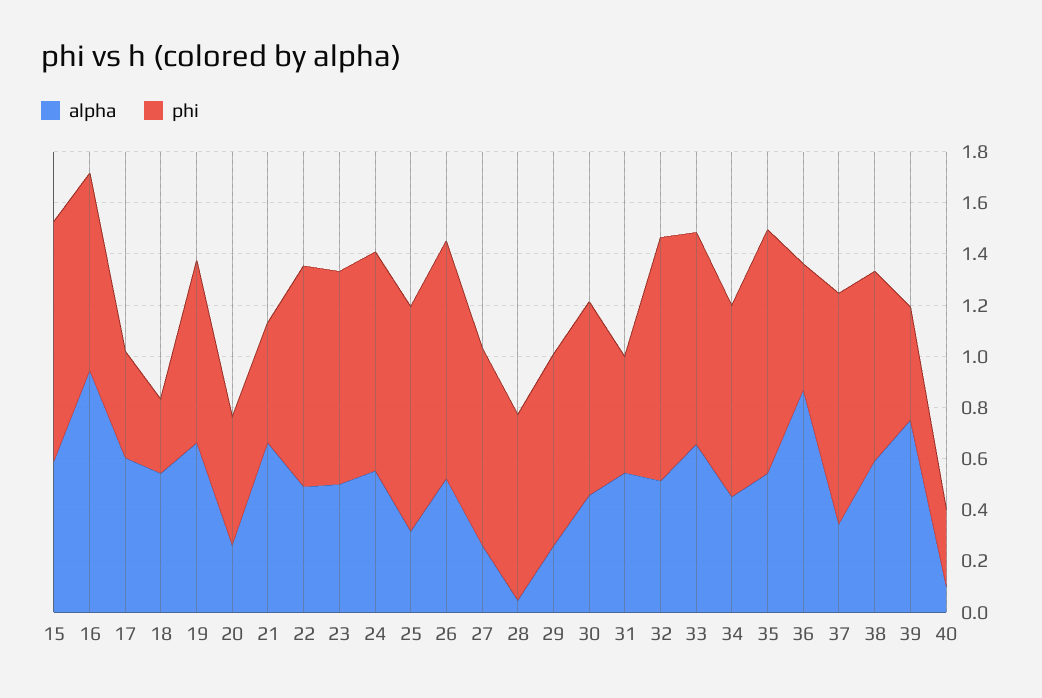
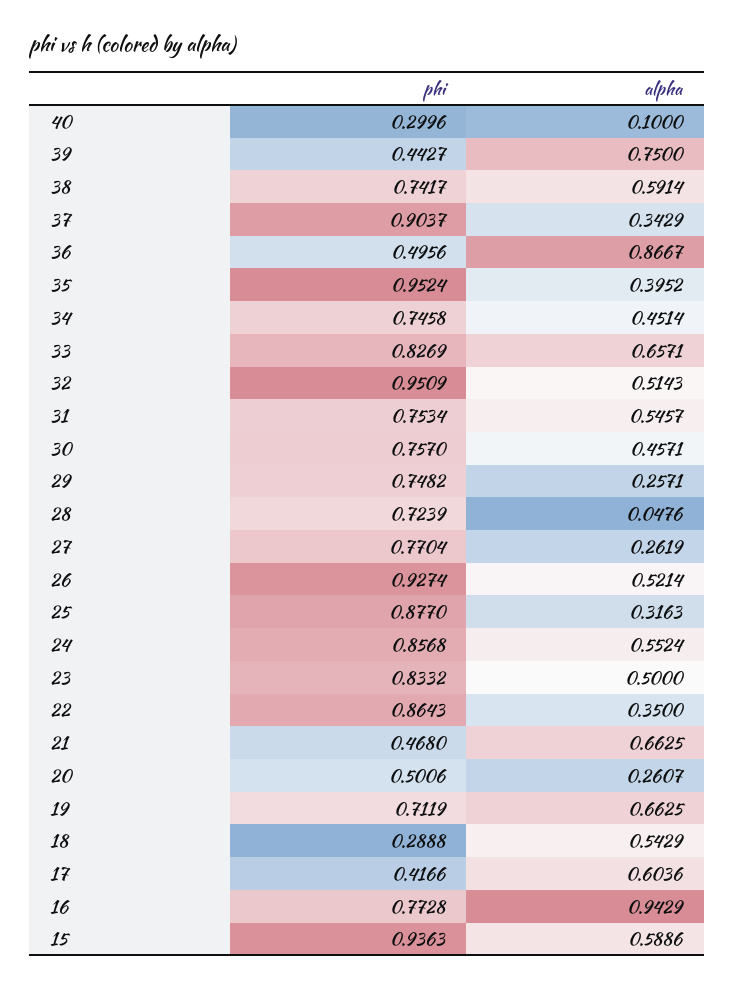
alpha, 22: 0.5 -> 0.35
phi, 31: 0.45 -> 0.7534
alpha, 35: 0.55 -> 0.3952

